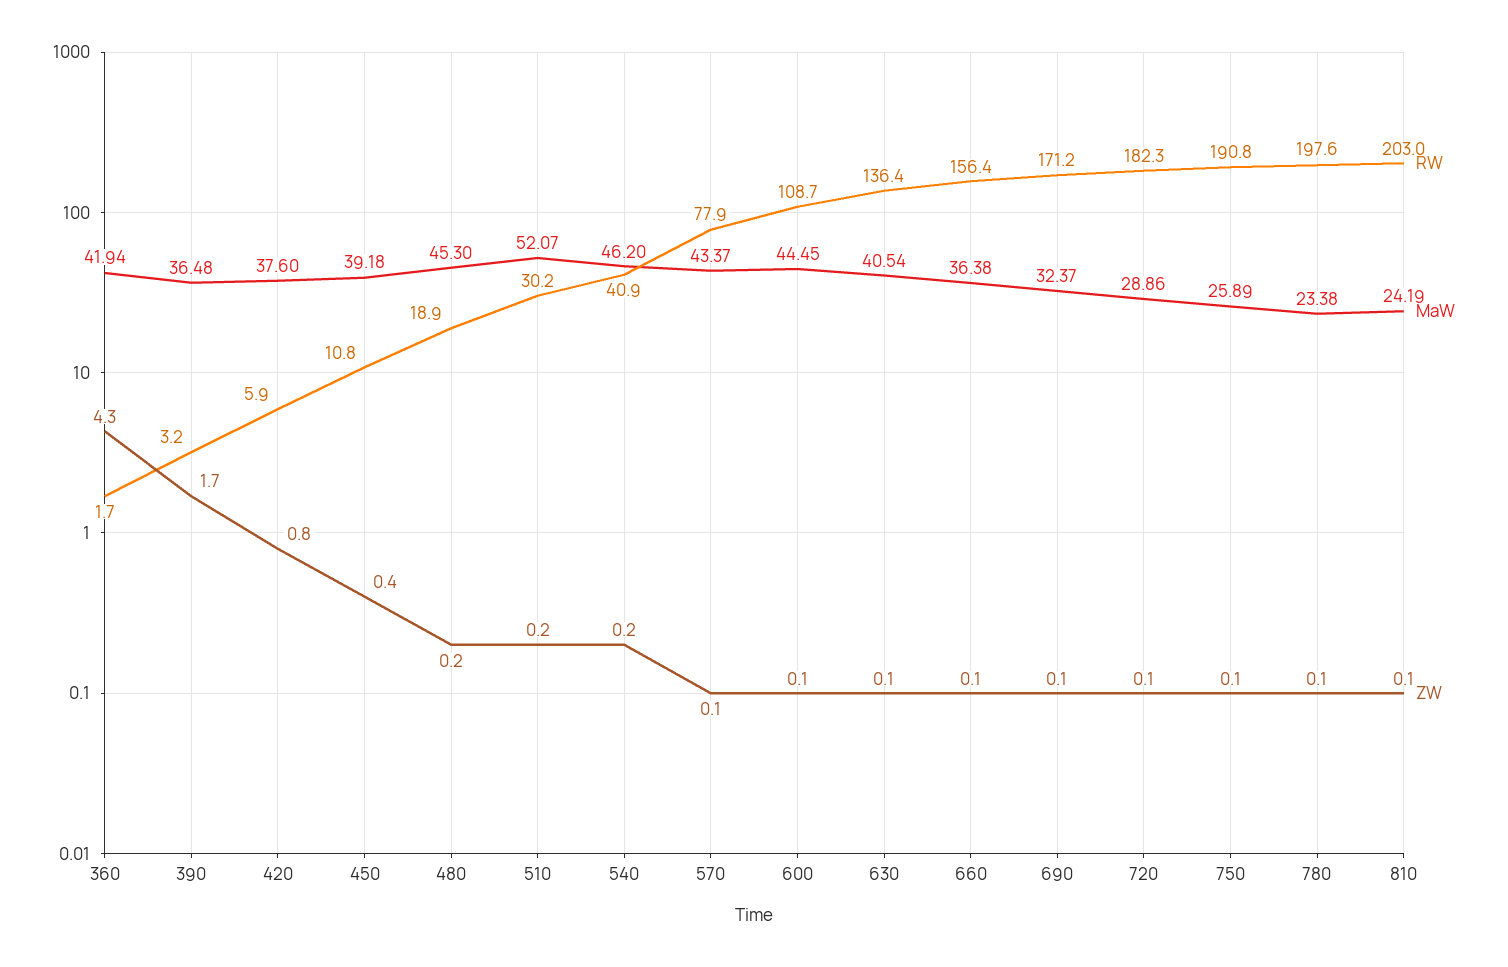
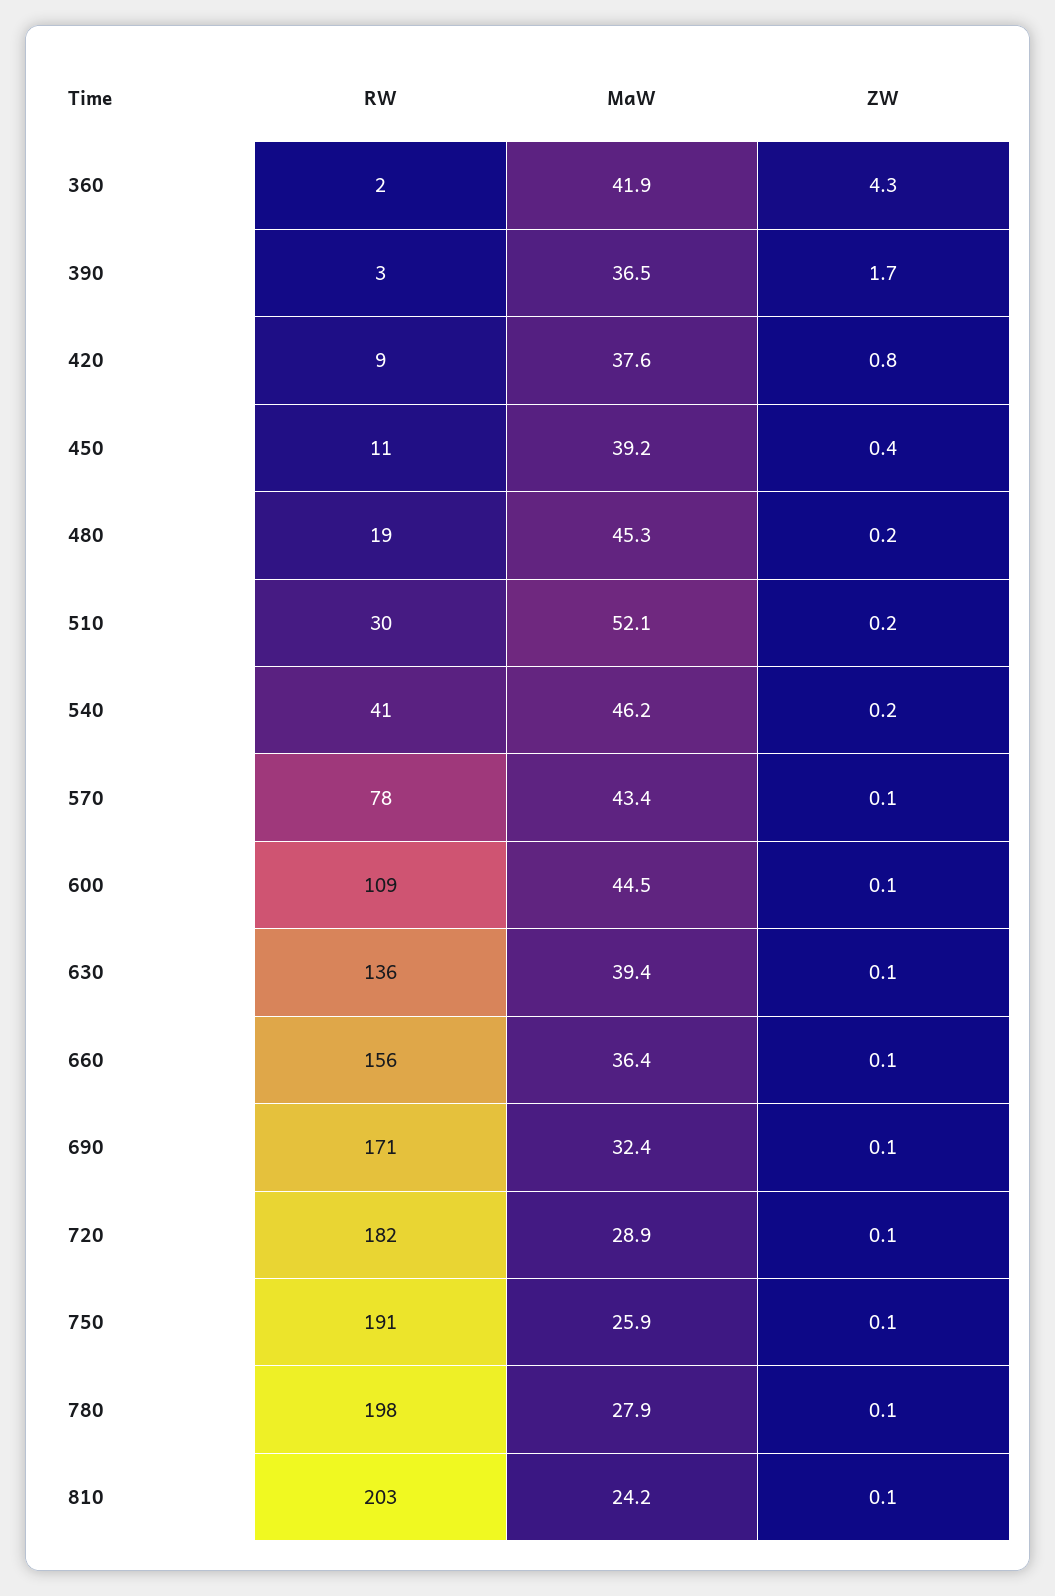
RW, 420: 5.9 -> 9
MaW, 630: 40.54 -> 39.4
MaW, 780: 23.38 -> 27.9

